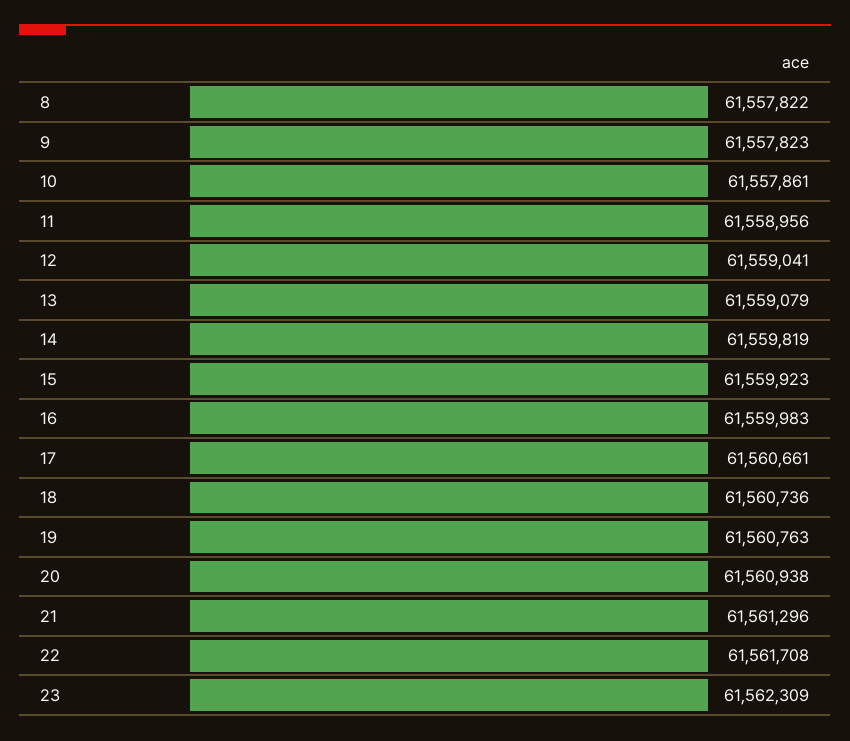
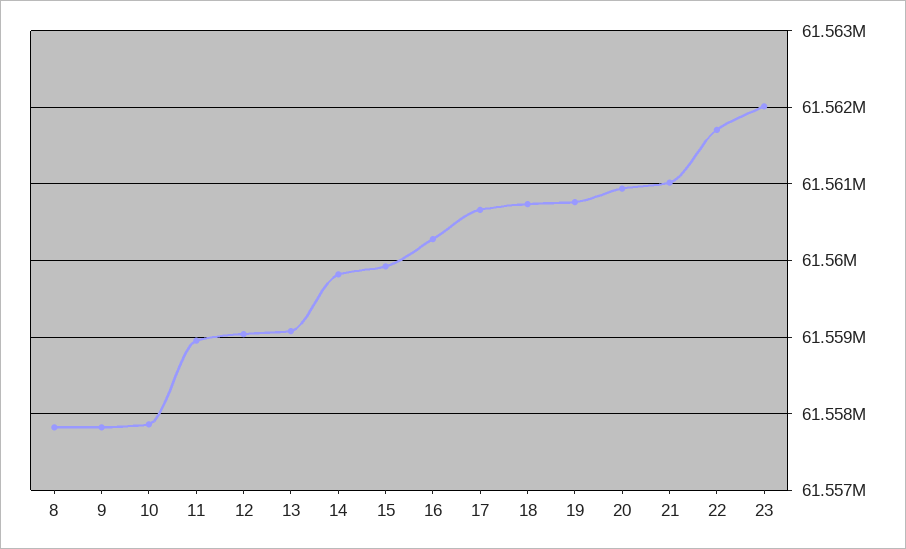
16: 61559983 -> 61560300
21: 61561296 -> 61561000
23: 61562309 -> 61562000

